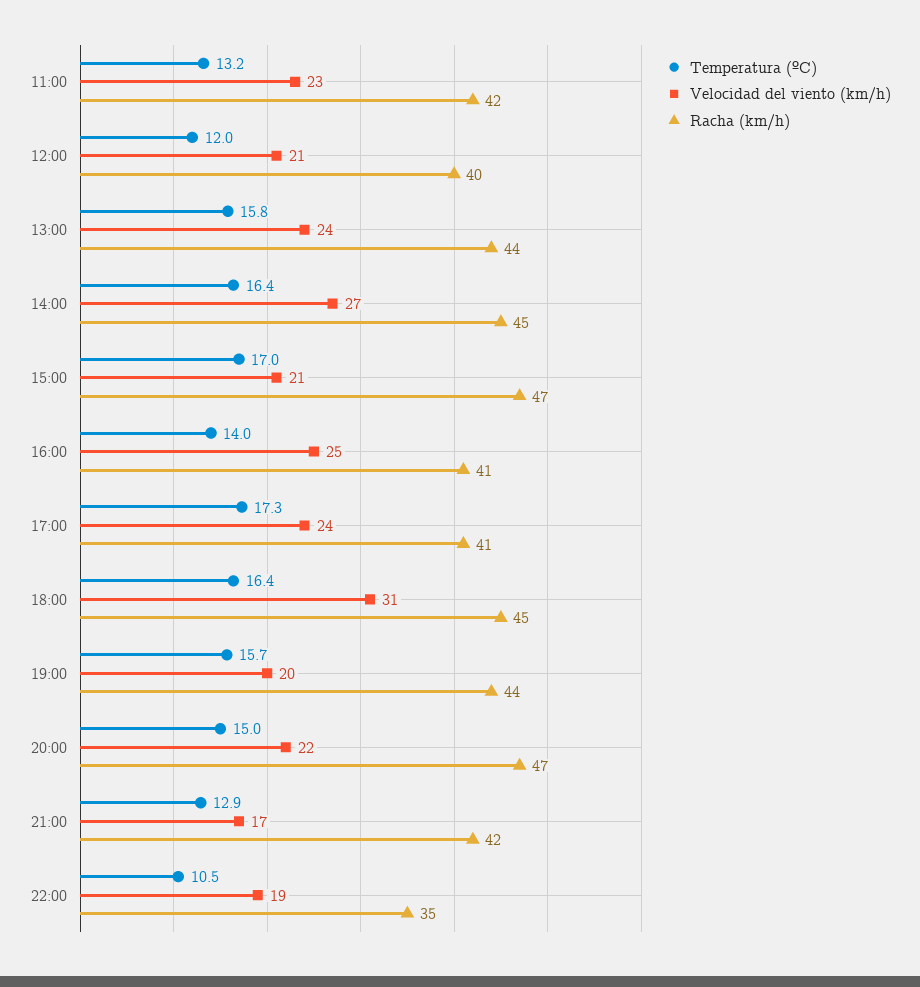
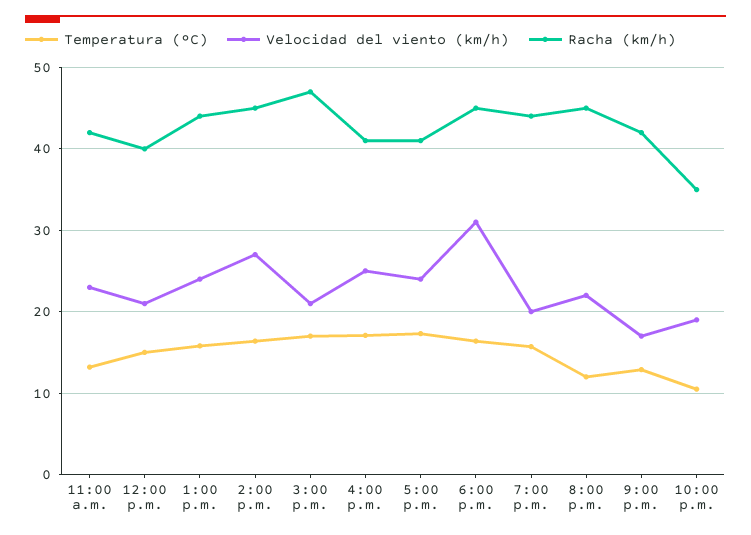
Temperatura (ºC), 12:00: 12 -> 15
Temperatura (ºC), 16:00: 14 -> 17
Temperatura (ºC), 20:00: 15 -> 12
Racha (km/h), 20:00: 47 -> 45

